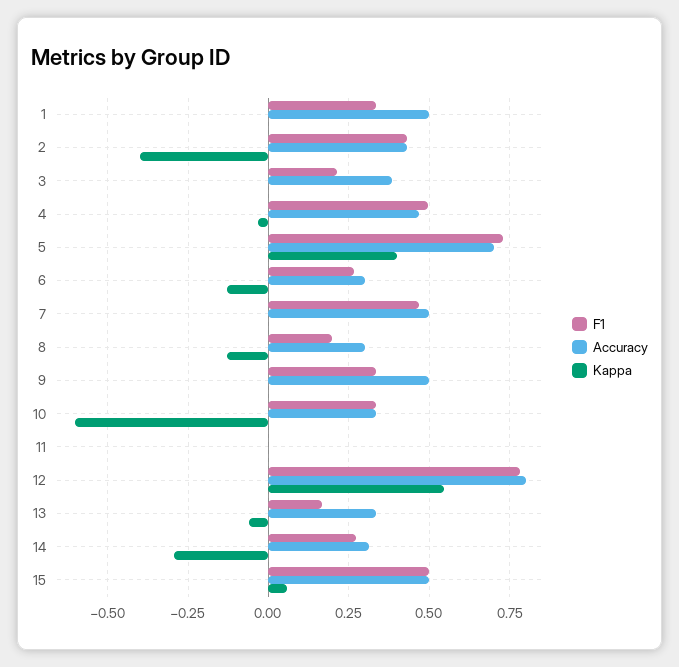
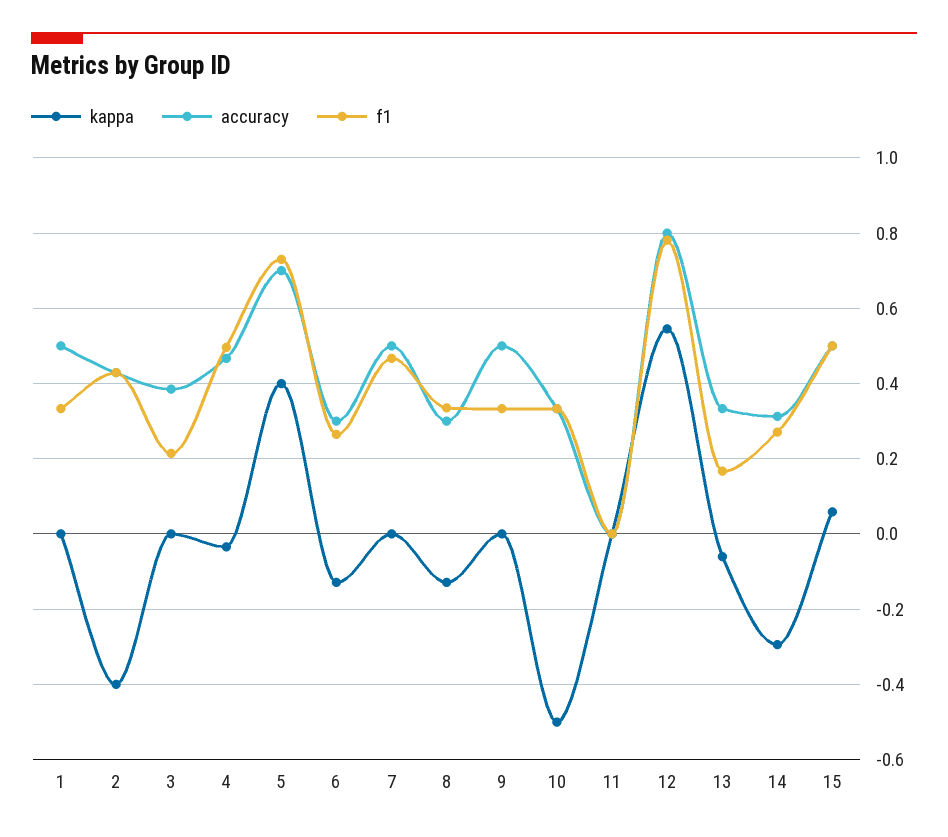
F1, 8: 0.2 -> 0.34
Kappa, 10: -0.6 -> -0.5

